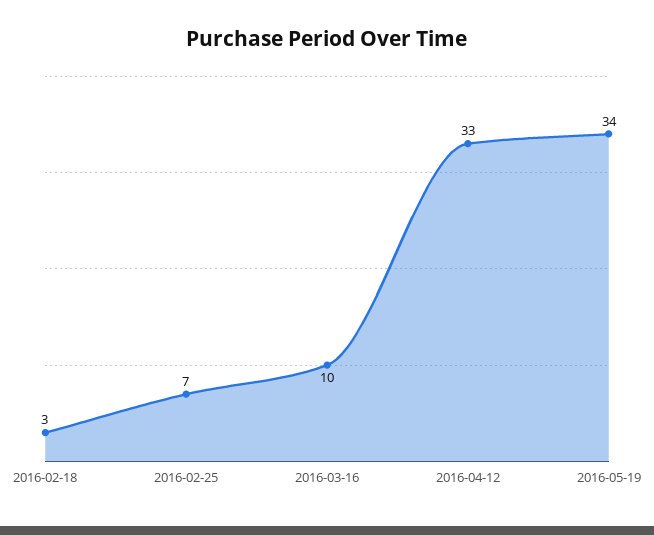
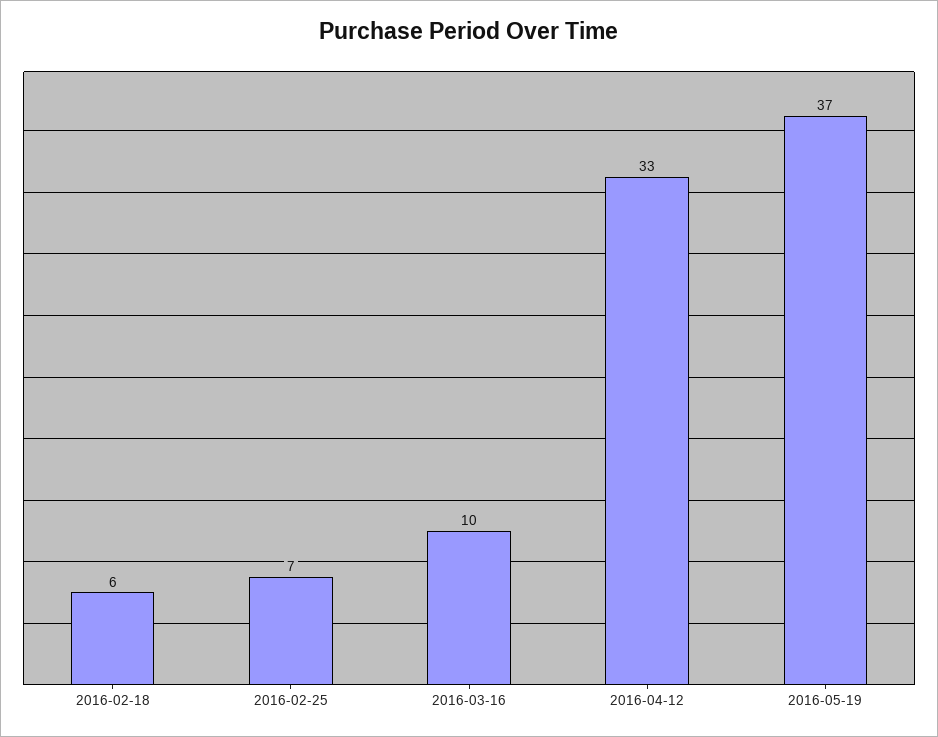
2016-02-18: 3 -> 6
2016-05-19: 34 -> 37

